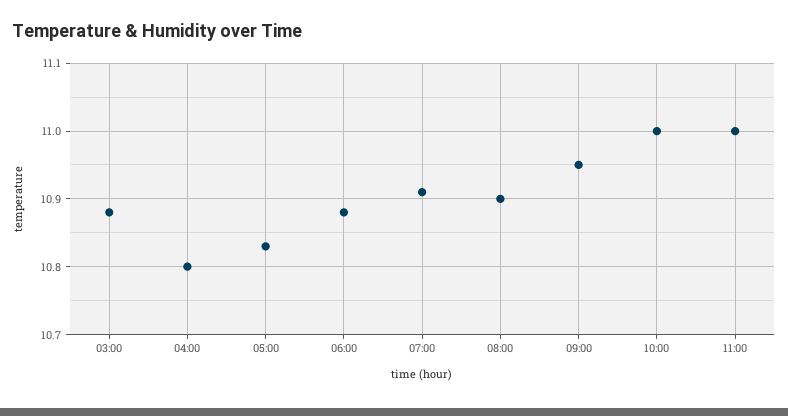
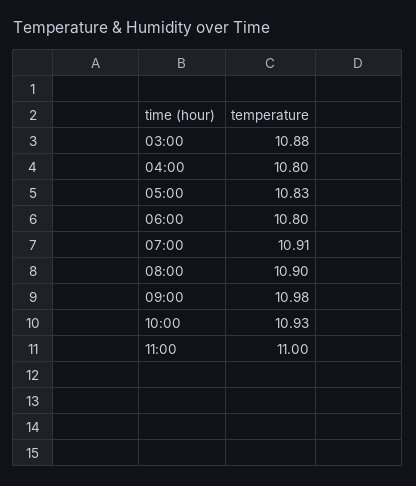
06:00: 10.88 -> 10.8
09:00: 10.95 -> 10.98
10:00: 11 -> 10.93

